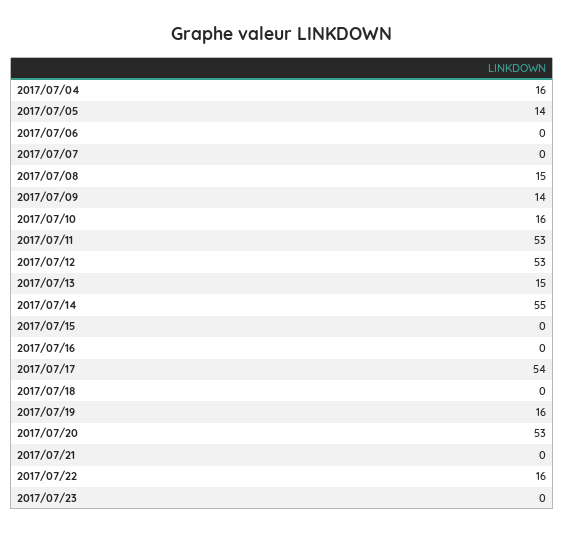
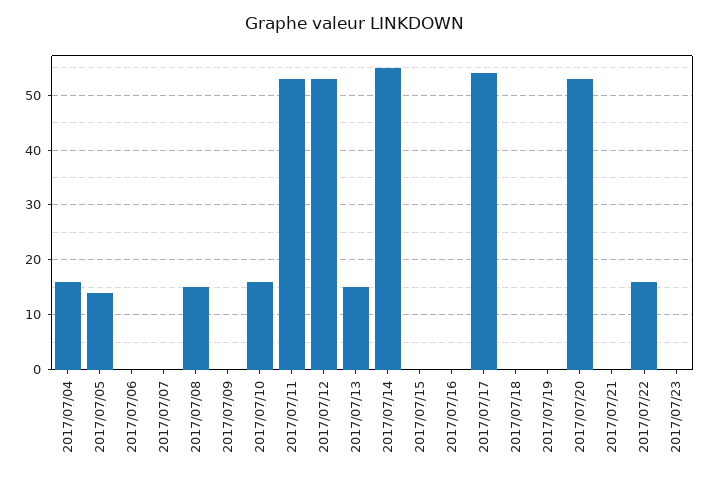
2017/07/09: 14 -> 0
2017/07/19: 16 -> 0

